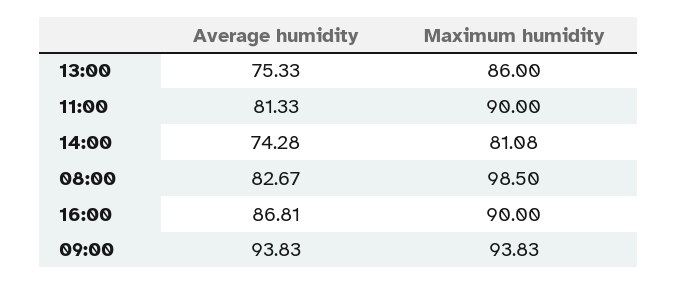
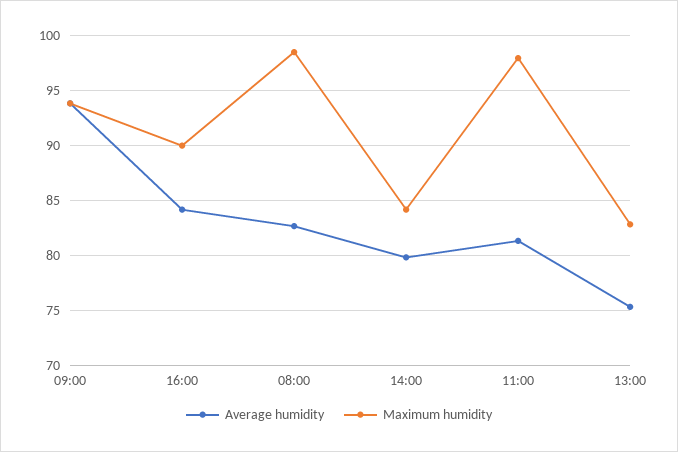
Maximum humidity, 13:00: 86 -> 83
Maximum humidity, 11:00: 90 -> 98
Average humidity, 14:00: 74.28 -> 80
Maximum humidity, 14:00: 81.08 -> 84
Average humidity, 16:00: 86.81 -> 84

